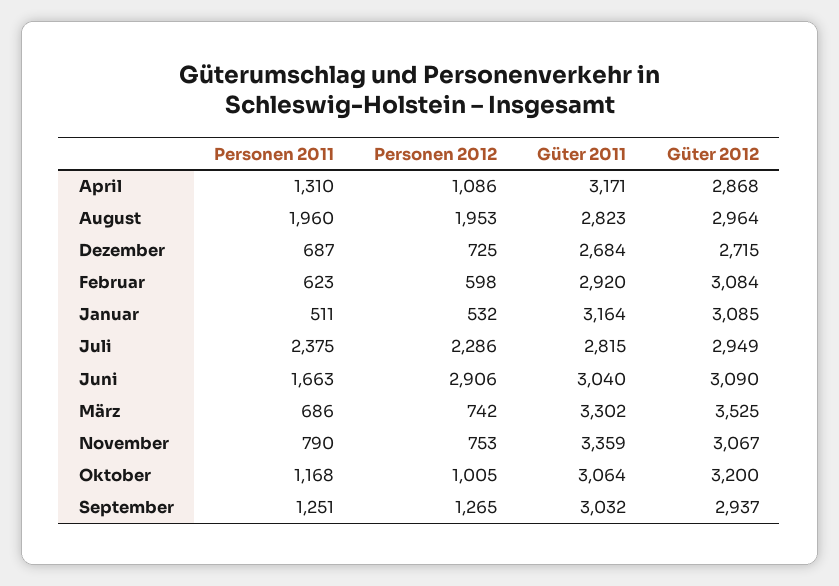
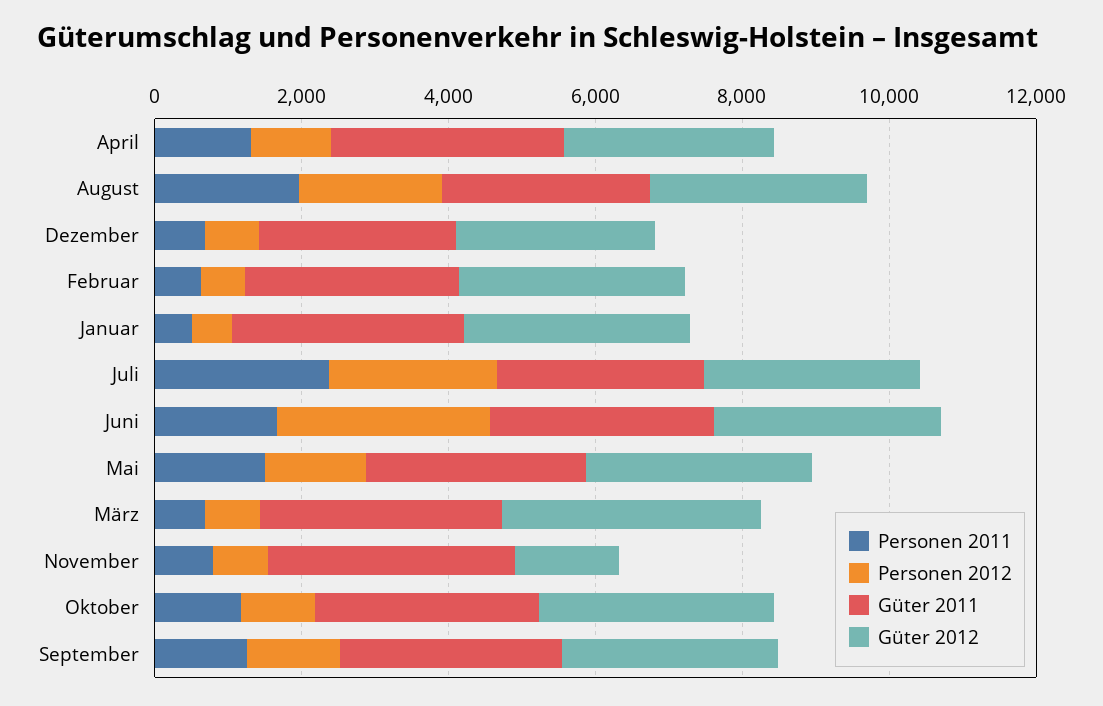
Güter 2012, November: 3067 -> 1500
Personen 2011, Mai: none -> 1500
Personen 2012, Mai: none -> 1500
Güter 2011, Mai: none -> 3000
Güter 2012, Mai: none -> 3000

